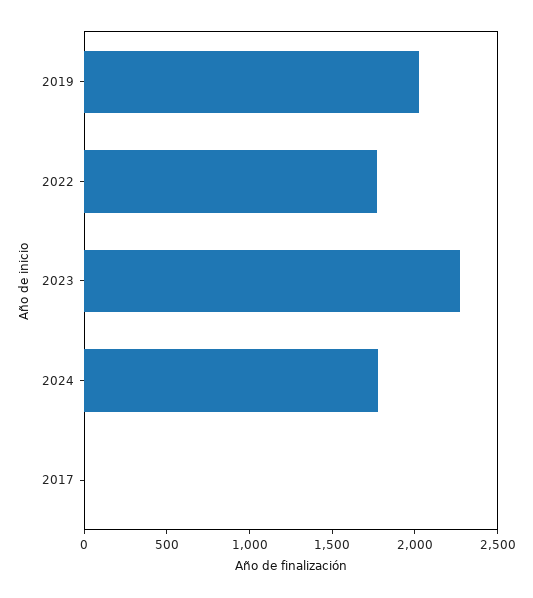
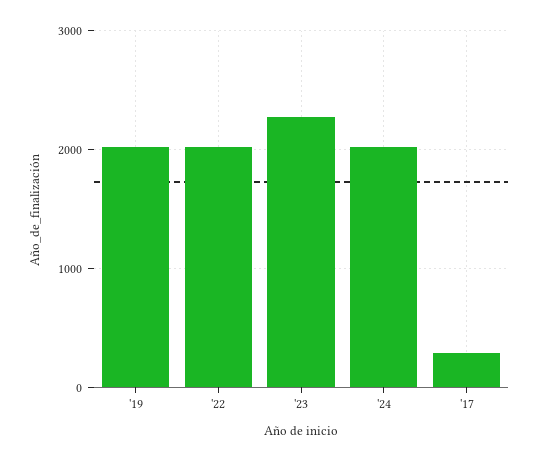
2022: 1800 -> 2000
2024: 1800 -> 2000
2017: 0 -> 300

